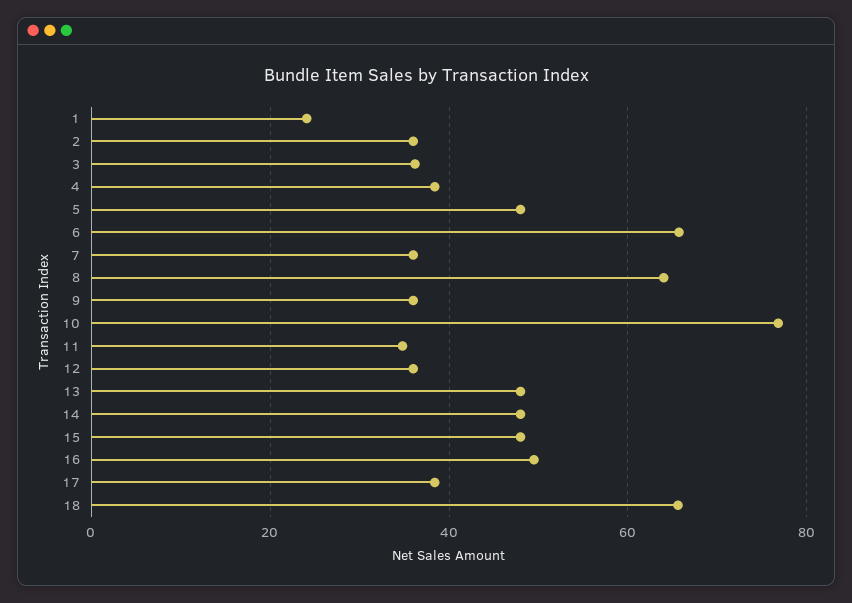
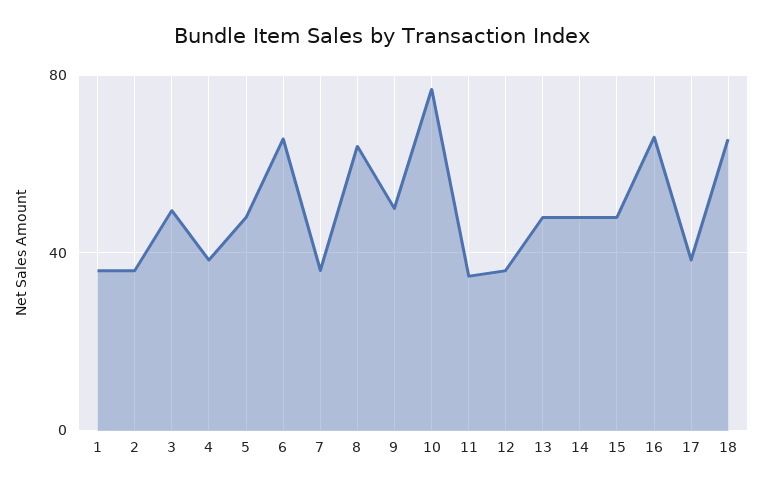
1: 24 -> 35
3: 36 -> 50
9: 36 -> 50
16: 50 -> 65

